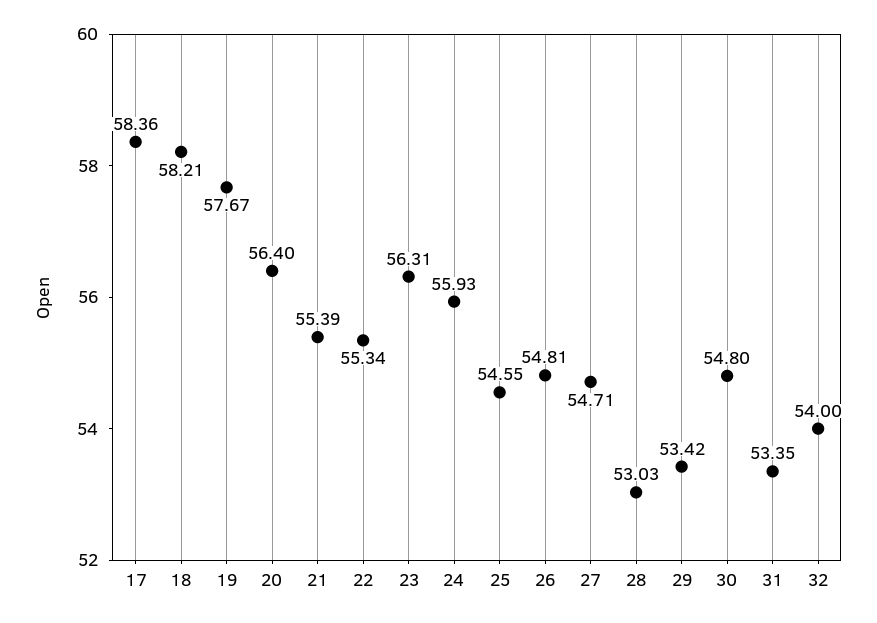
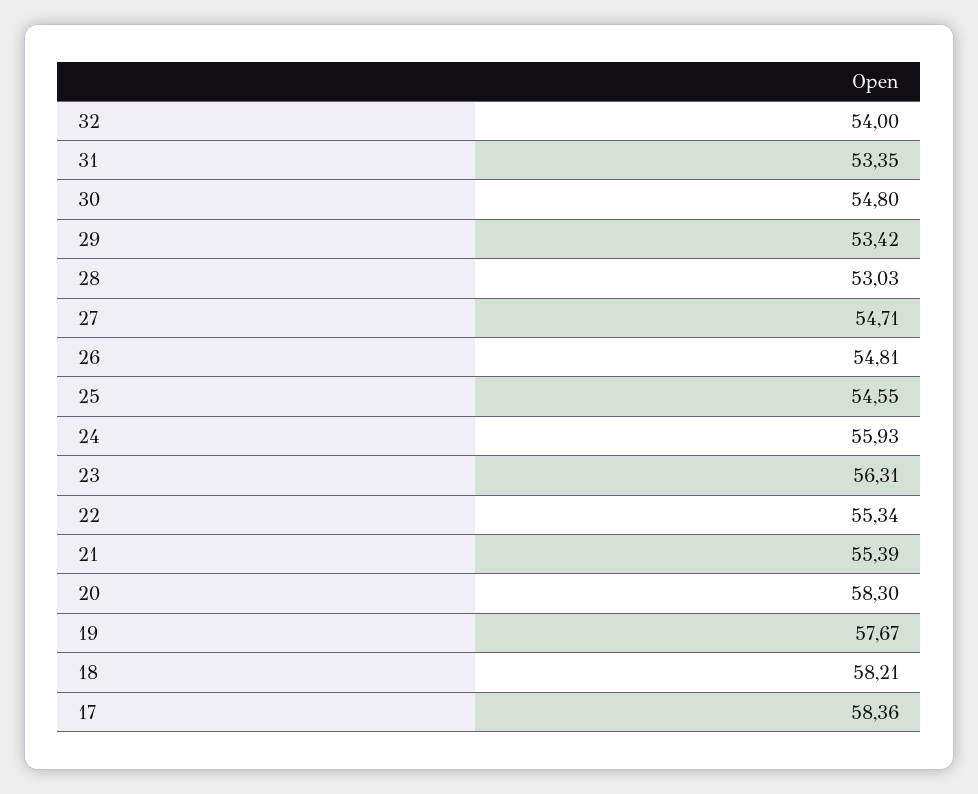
20: 56.4 -> 58.3

